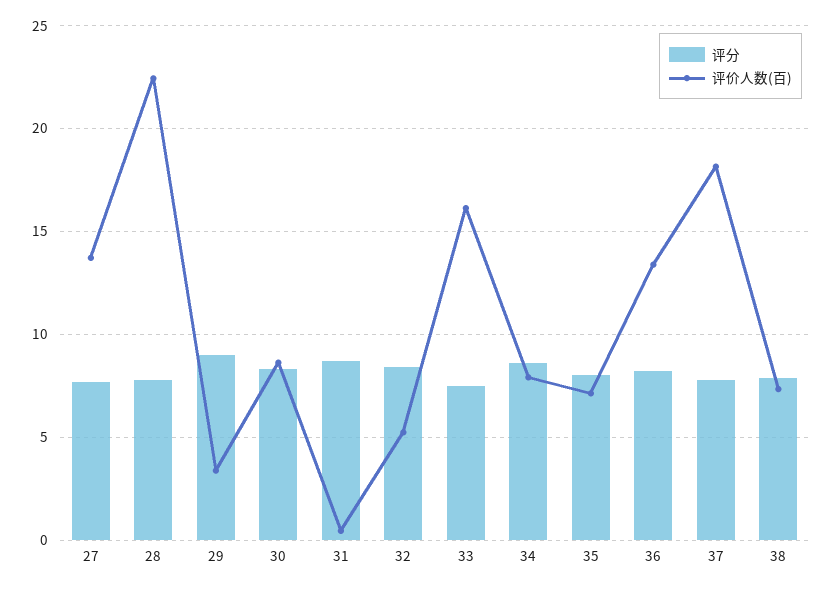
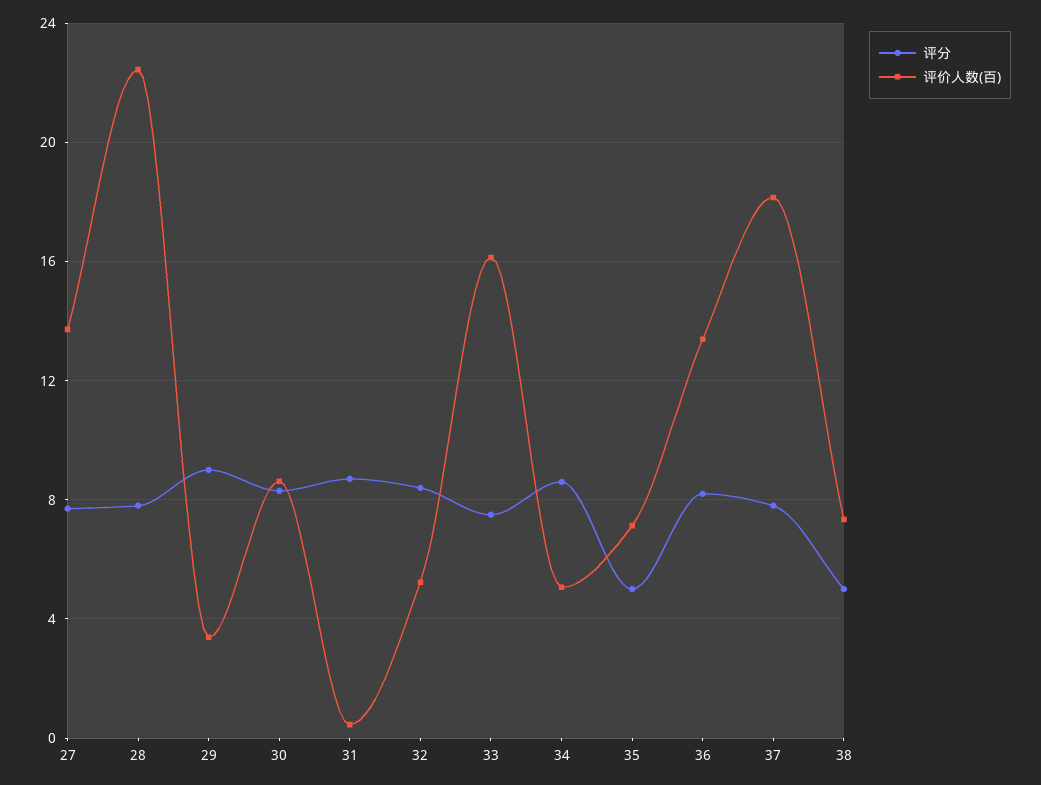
评价人数(百), 34: 8 -> 5
评分, 35: 8 -> 5
评分, 38: 8 -> 5

